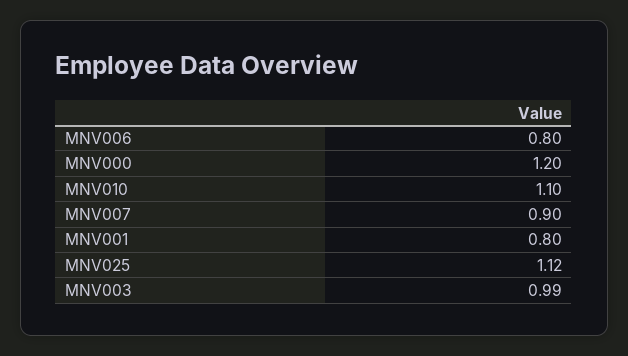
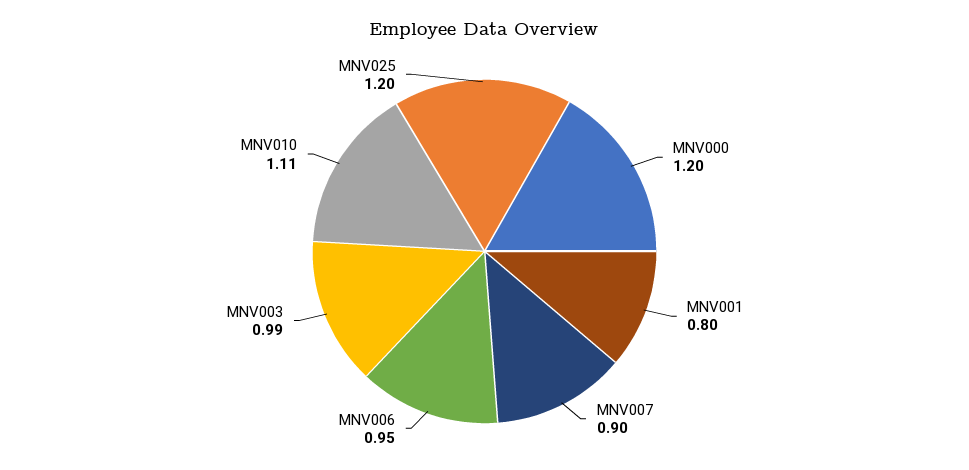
MNV006: 0.8 -> 0.95
MNV010: 1.1 -> 1.11
MNV025: 1.12 -> 1.2

